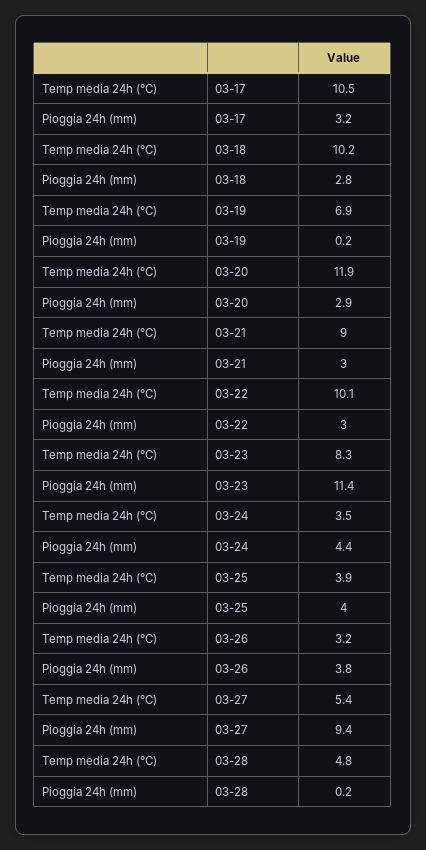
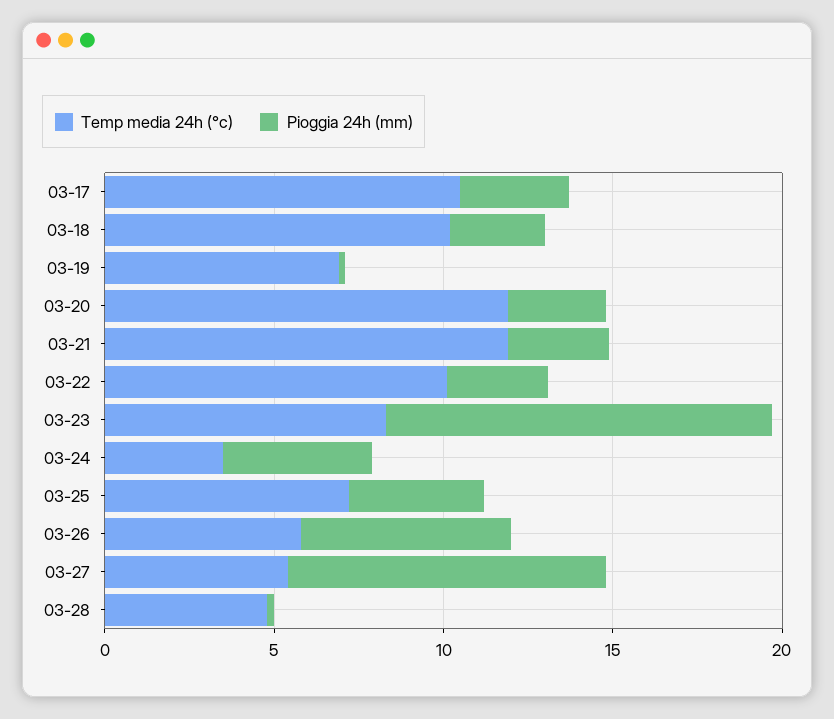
Temp media 24h (°C), 03-21: 9 -> 12
Temp media 24h (°C), 03-25: 3.9 -> 7
Temp media 24h (°C), 03-26: 3.2 -> 6
Pioggia 24h (mm), 03-26: 3.8 -> 6

